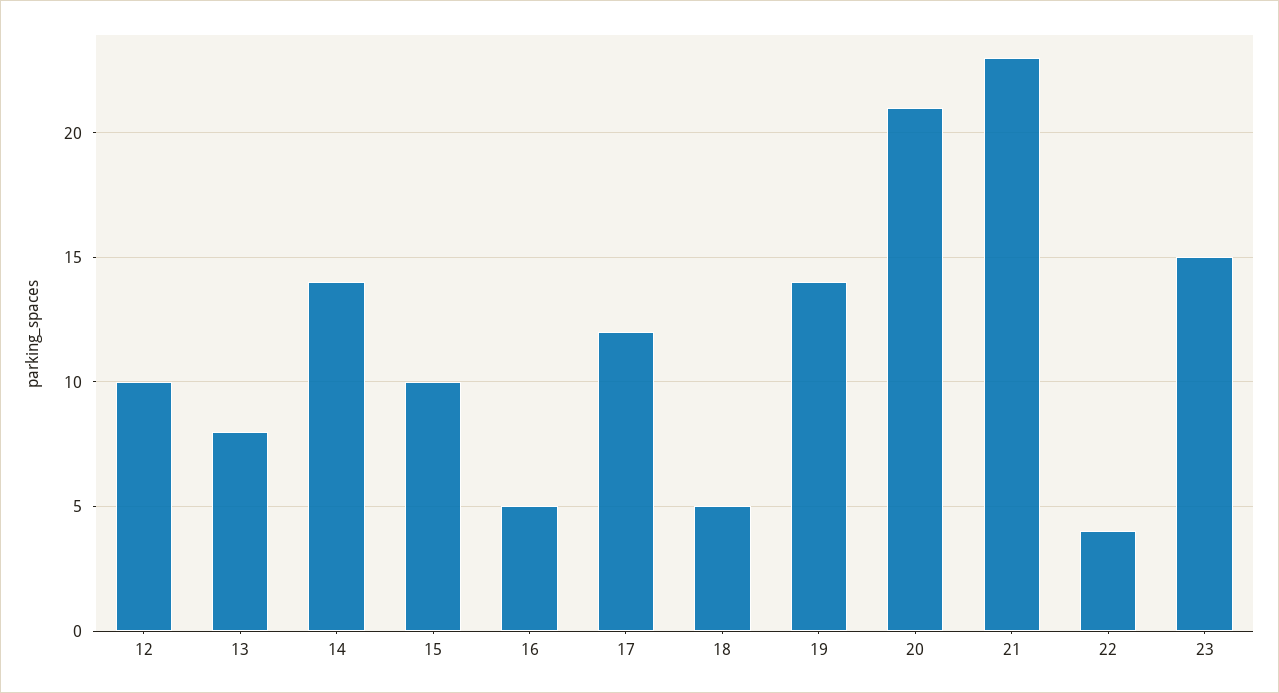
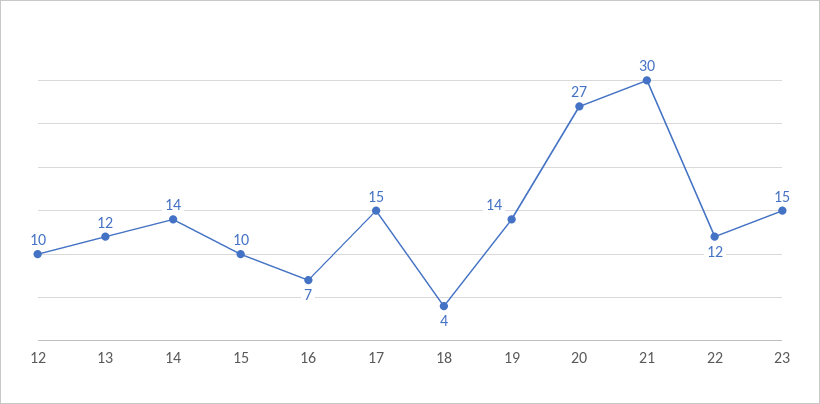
13: 8 -> 12
16: 5 -> 7
17: 12 -> 15
18: 5 -> 4
20: 21 -> 27
21: 23 -> 30
22: 4 -> 12

